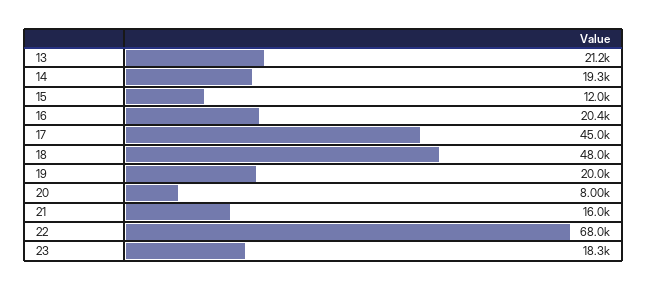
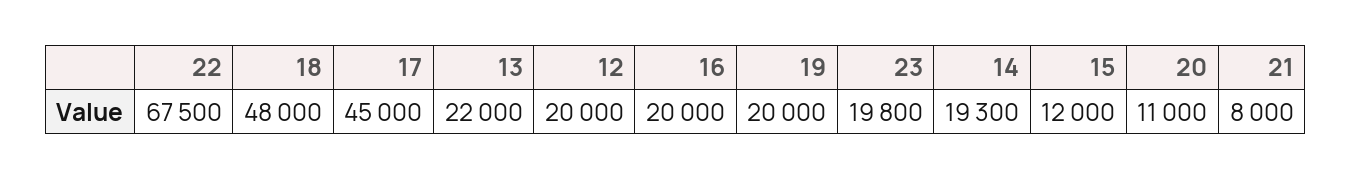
13: 21200 -> 22000
16: 20400 -> 20000
20: 8000 -> 11000
21: 16000 -> 8000
22: 68000 -> 67500
23: 18300 -> 19800
12: none -> 20000

